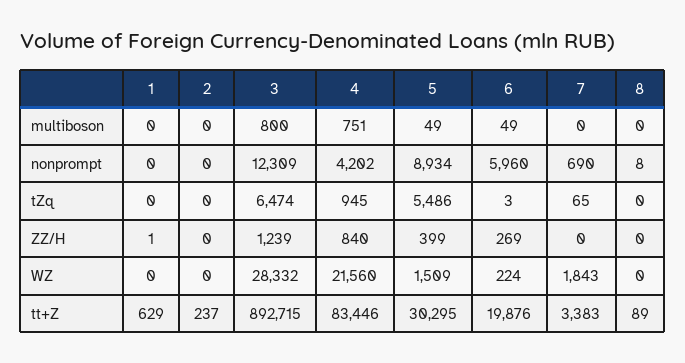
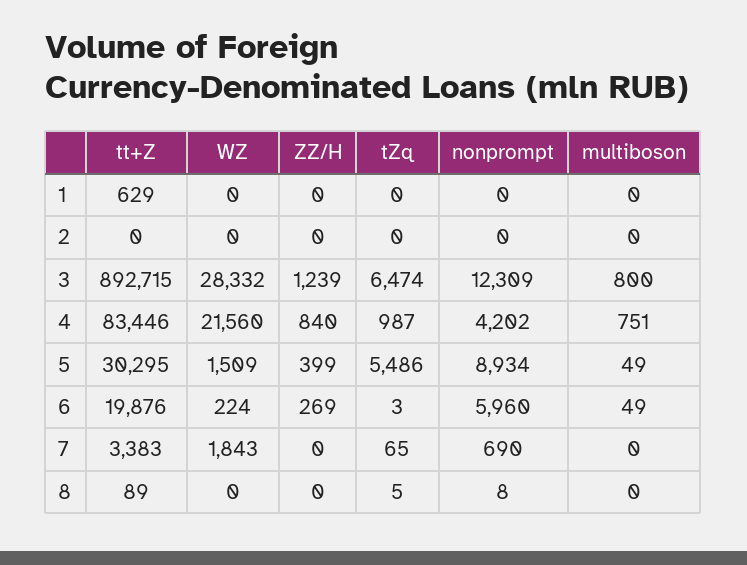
4, tZq: 945 -> 987
8, tZq: 0 -> 5
1, ZZ/H: 1 -> 0
2, tt+Z: 237 -> 0

